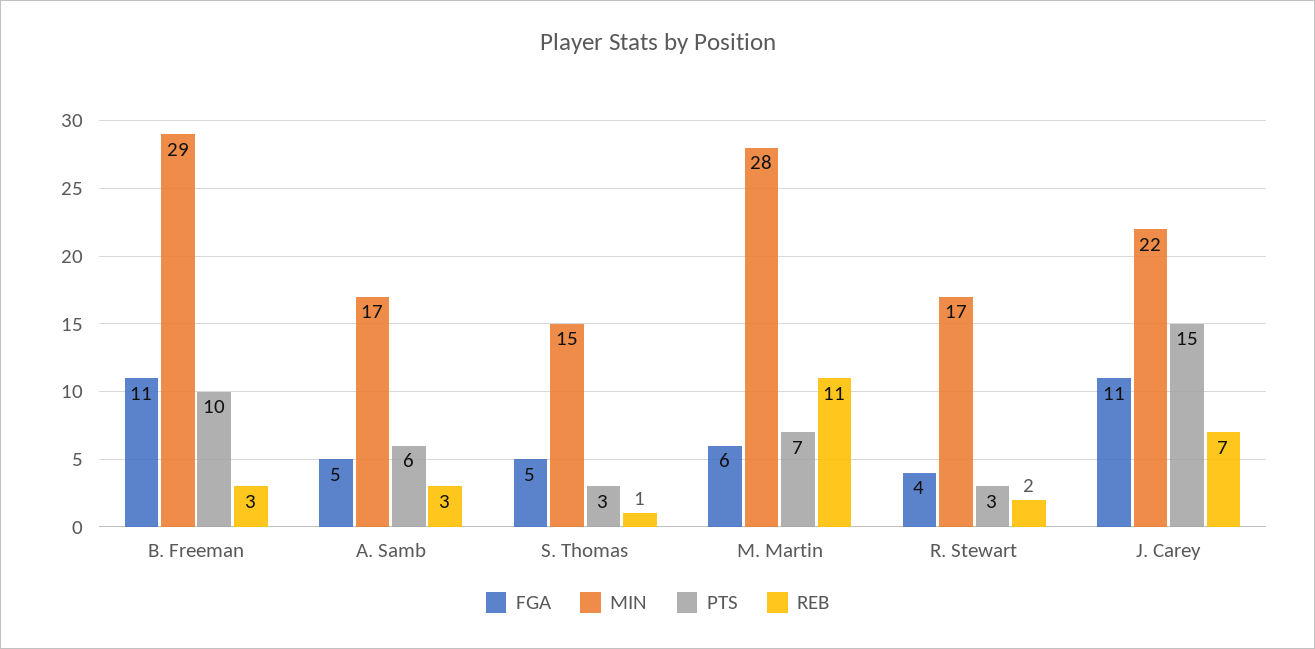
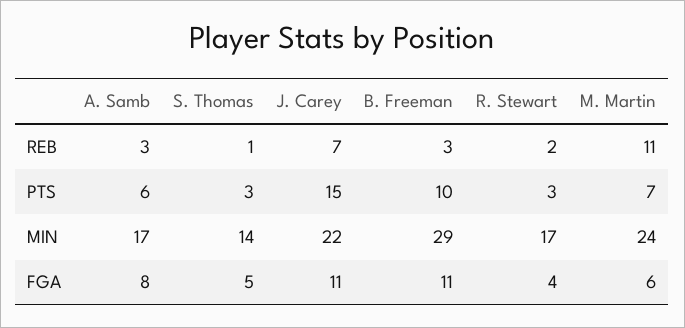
FGA, A. Samb: 5 -> 8
MIN, S. Thomas: 15 -> 14
MIN, M. Martin: 28 -> 24

